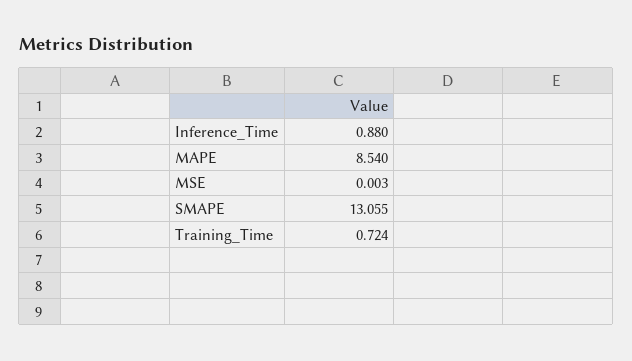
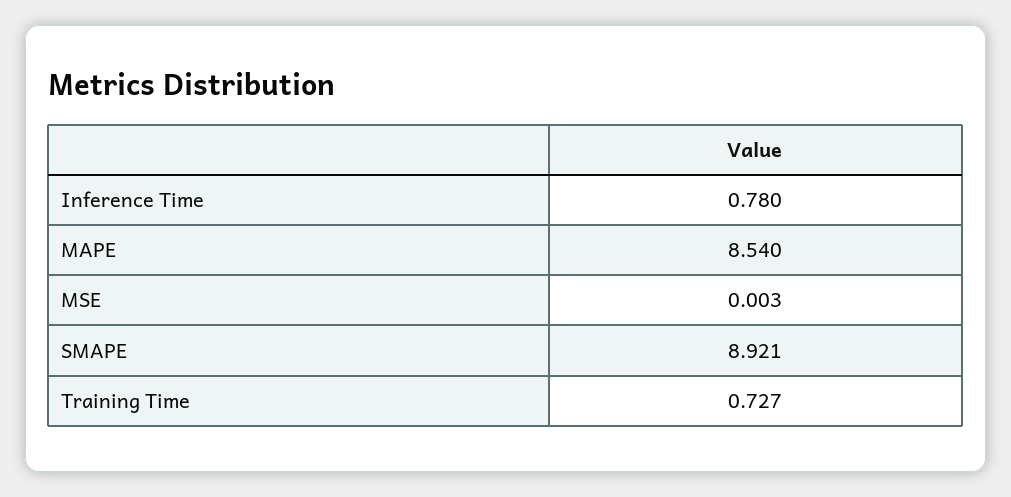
Inference_Time: 0.88 -> 0.78
SMAPE: 13.055 -> 8.921
Training_Time: 0.724 -> 0.727

